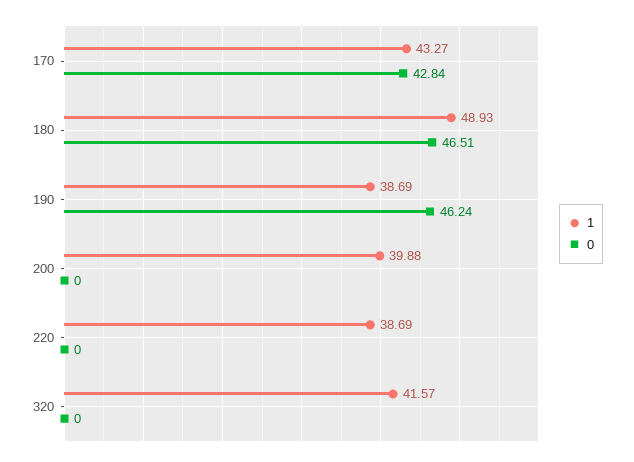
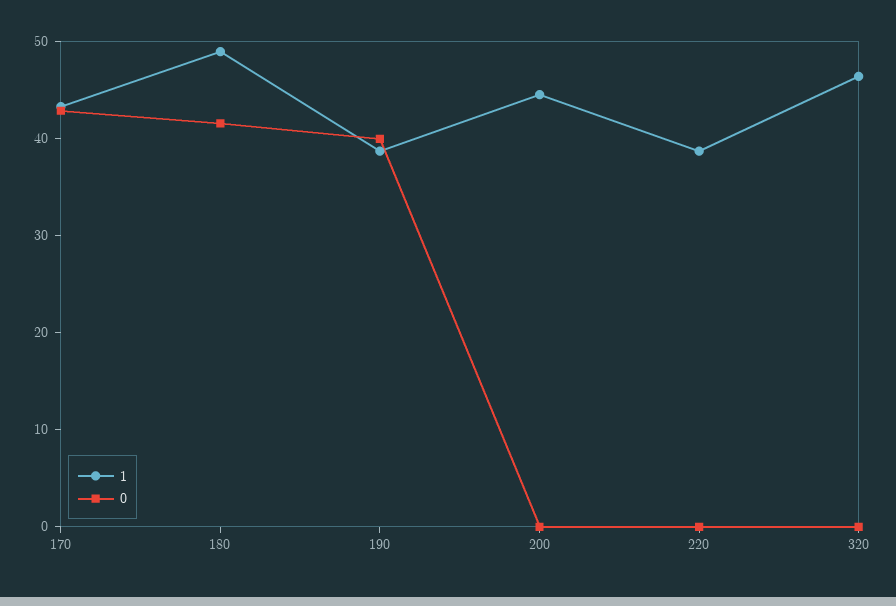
0, 180: 46.51 -> 42
0, 190: 46.24 -> 40
1, 200: 39.88 -> 44
1, 320: 41.57 -> 46

